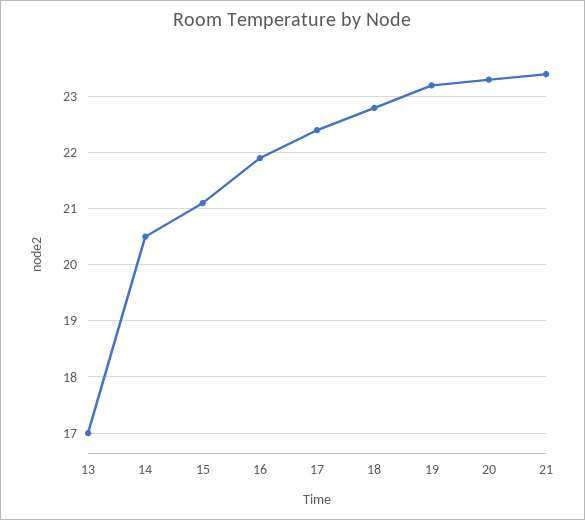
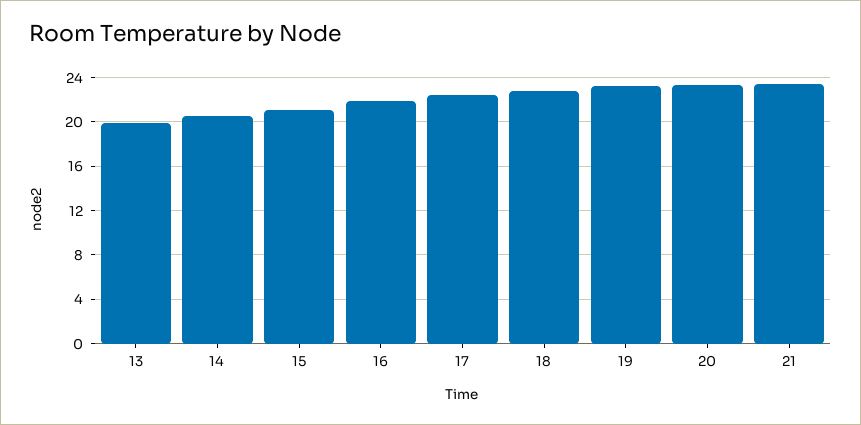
13: 17 -> 20

